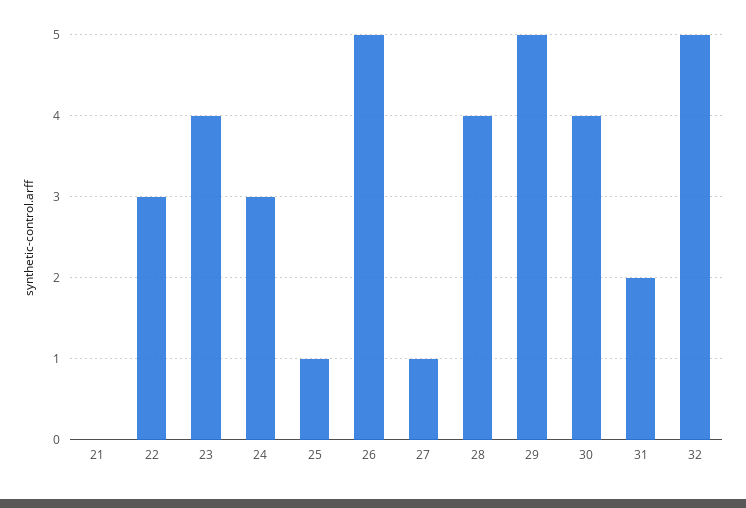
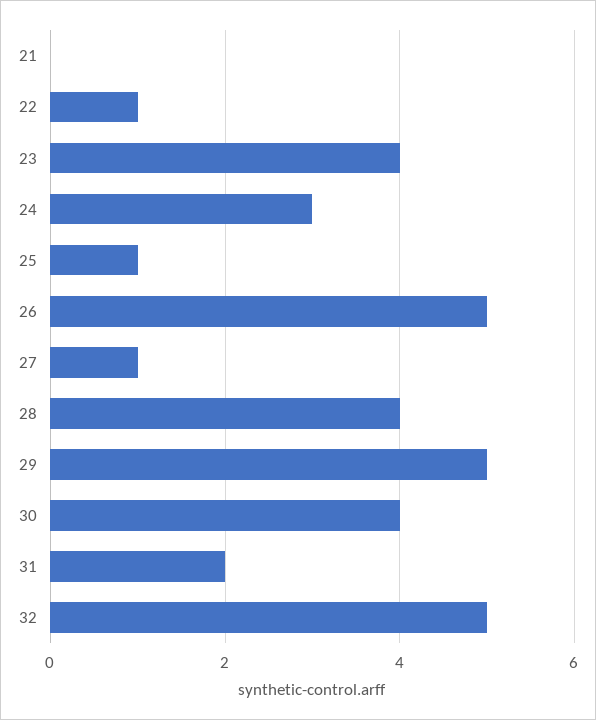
22: 3 -> 1

